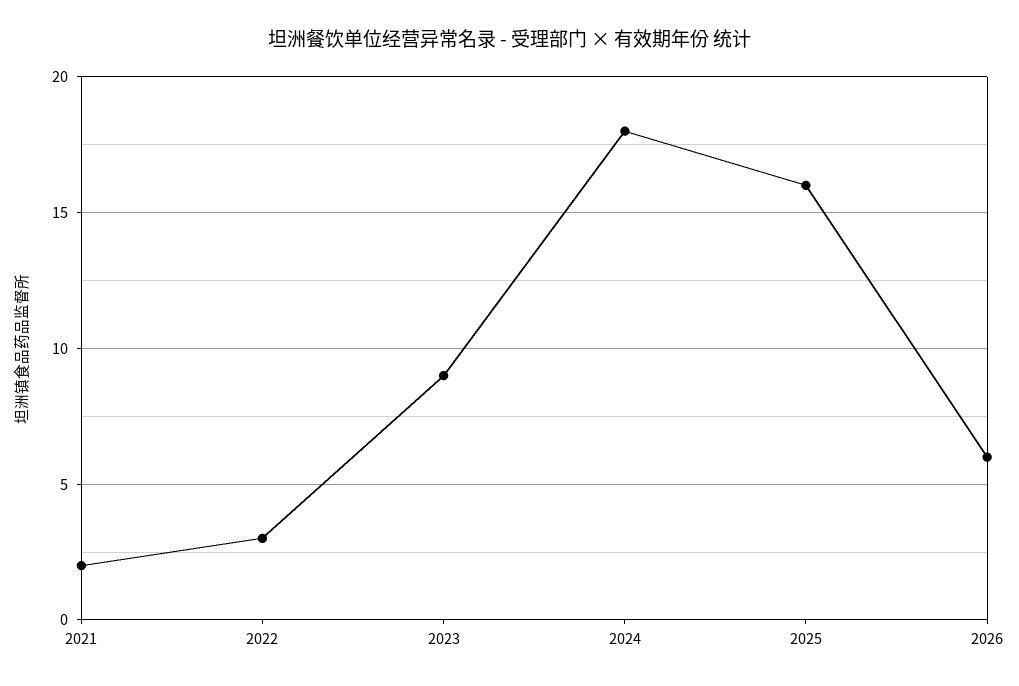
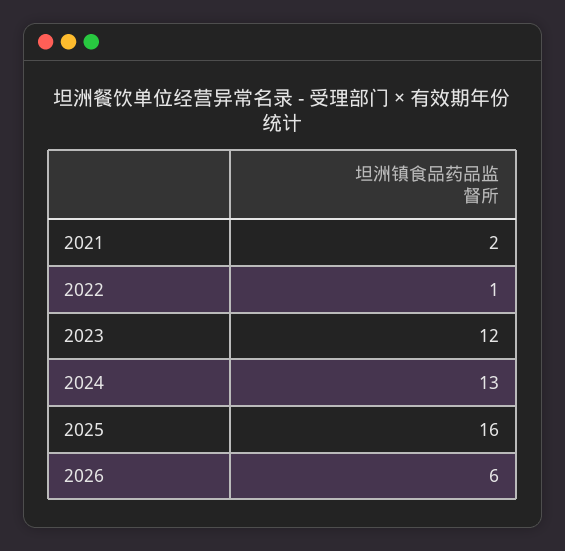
2022: 3 -> 1
2023: 9 -> 12
2024: 18 -> 13

